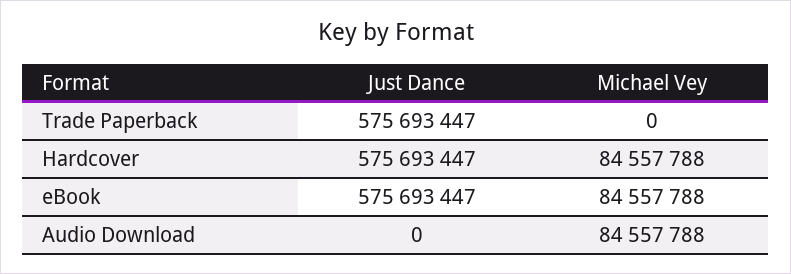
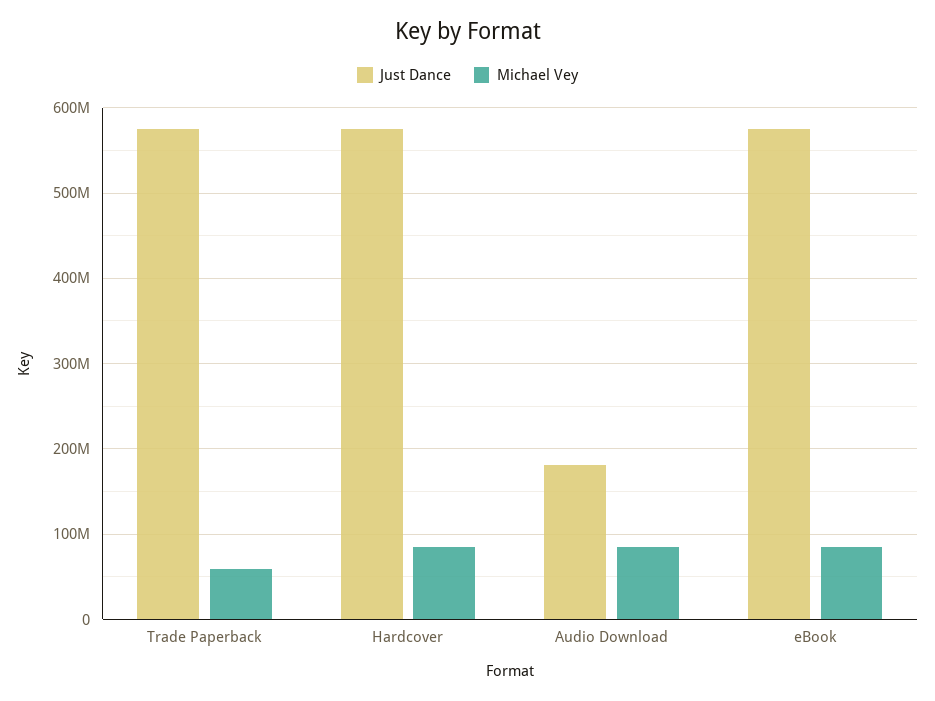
Michael Vey, Trade Paperback: 0 -> 60000000
Just Dance, Audio Download: 0 -> 180000000

